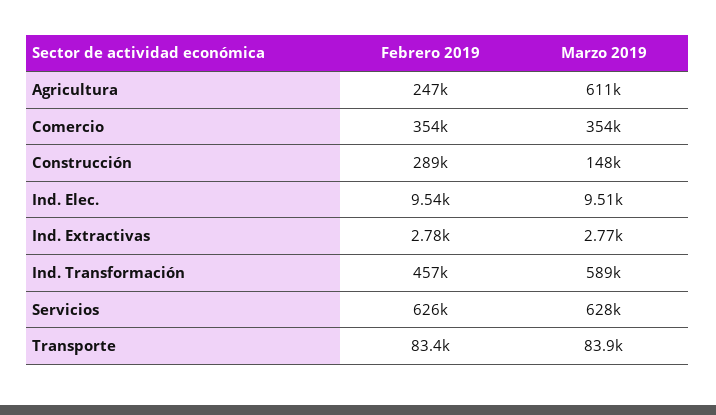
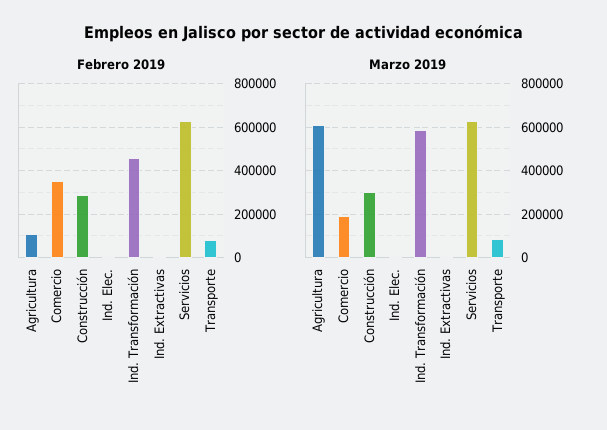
Febrero 2019, Agricultura: 247000 -> 100000
Marzo 2019, Comercio: 354000 -> 200000
Marzo 2019, Construcción: 148000 -> 300000

